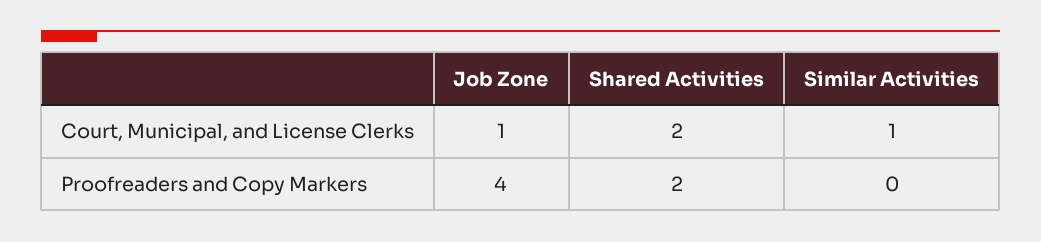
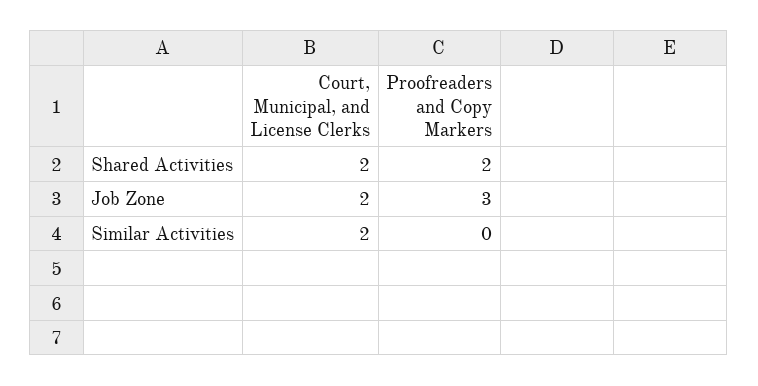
Job Zone, Court, Municipal, and License Clerks: 1 -> 2
Similar Activities, Court, Municipal, and License Clerks: 1 -> 2
Job Zone, Proofreaders and Copy Markers: 4 -> 3

